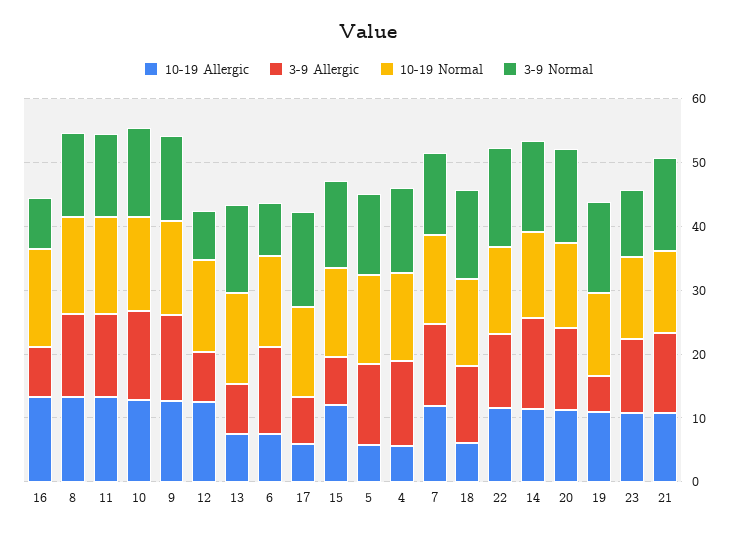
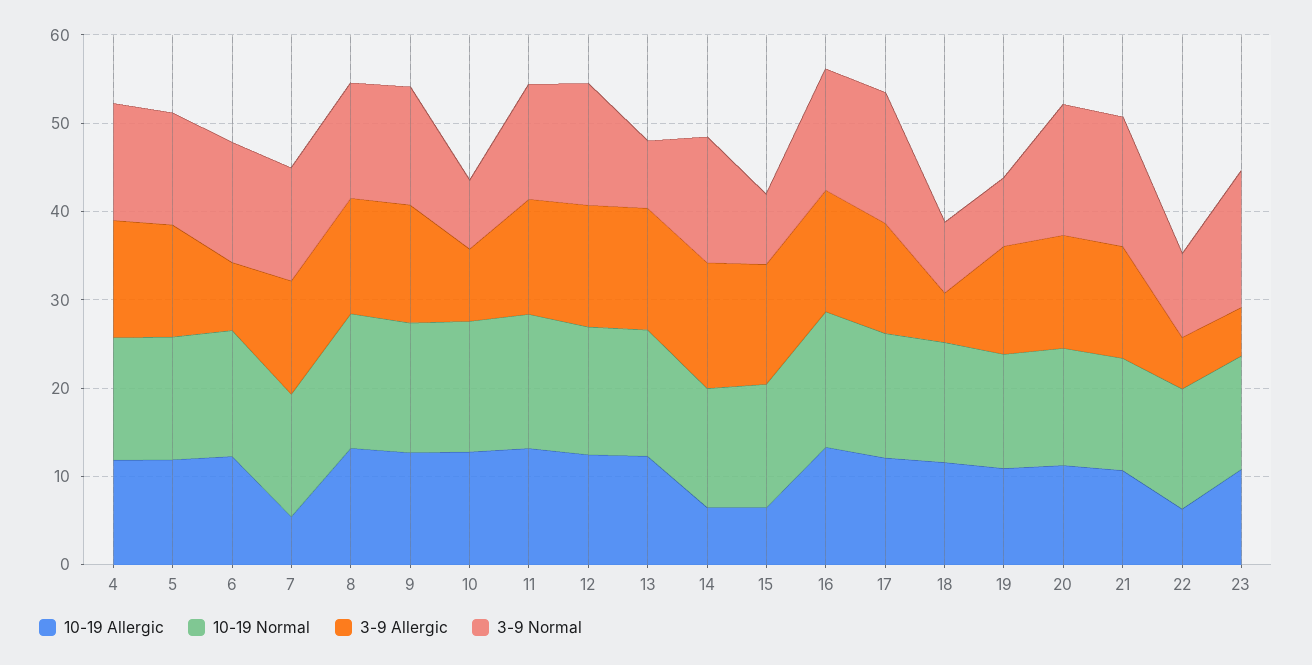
3-9 Allergic, 16: 8 -> 14
3-9 Normal, 16: 8 -> 14
3-9 Allergic, 10: 14 -> 8
3-9 Normal, 10: 14 -> 8
3-9 Allergic, 12: 8 -> 14
3-9 Normal, 12: 8 -> 14
10-19 Allergic, 13: 8 -> 12
3-9 Allergic, 13: 8 -> 14
3-9 Normal, 13: 14 -> 8
10-19 Allergic, 6: 8 -> 12
3-9 Allergic, 6: 14 -> 8
3-9 Normal, 6: 8 -> 14
10-19 Allergic, 17: 6 -> 12
3-9 Allergic, 17: 8 -> 12
10-19 Allergic, 15: 12 -> 6
3-9 Allergic, 15: 8 -> 14
3-9 Normal, 15: 14 -> 8
10-19 Allergic, 5: 6 -> 12
10-19 Allergic, 4: 6 -> 12
10-19 Allergic, 7: 12 -> 6
10-19 Allergic, 18: 6 -> 12
3-9 Allergic, 18: 12 -> 6
3-9 Normal, 18: 14 -> 8
10-19 Allergic, 22: 12 -> 6
3-9 Allergic, 22: 12 -> 6
3-9 Normal, 22: 16 -> 10
10-19 Allergic, 14: 12 -> 6
3-9 Allergic, 19: 6 -> 12
3-9 Normal, 19: 14 -> 8
3-9 Allergic, 23: 12 -> 6
3-9 Normal, 23: 10 -> 16

